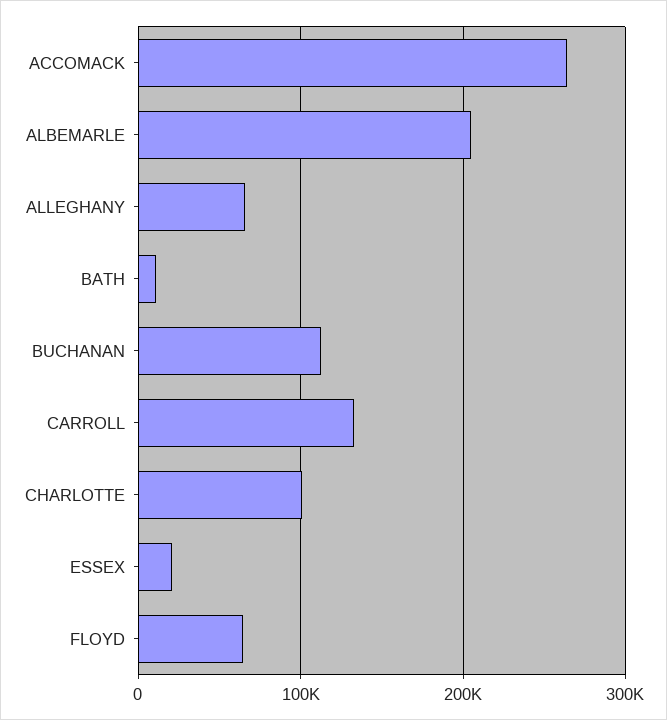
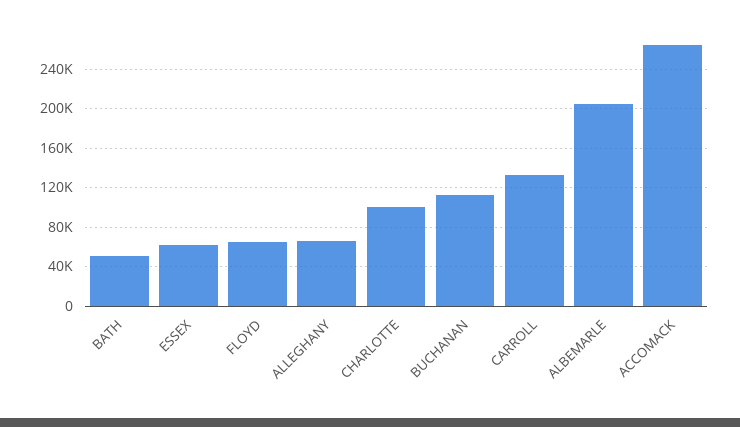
BATH: 10000 -> 50000
ESSEX: 20000 -> 60000

